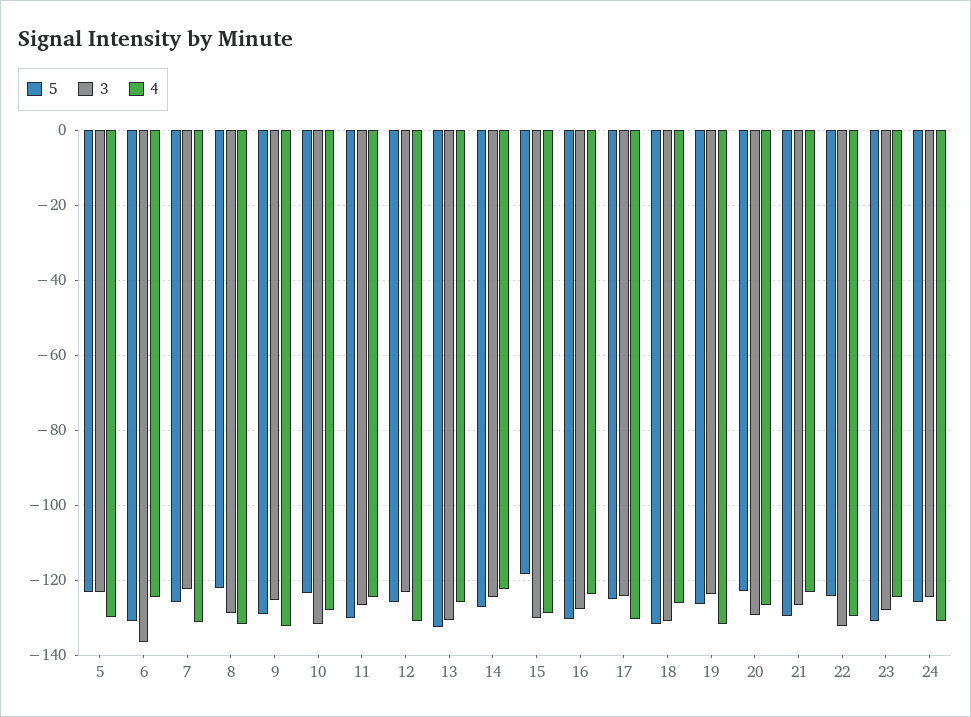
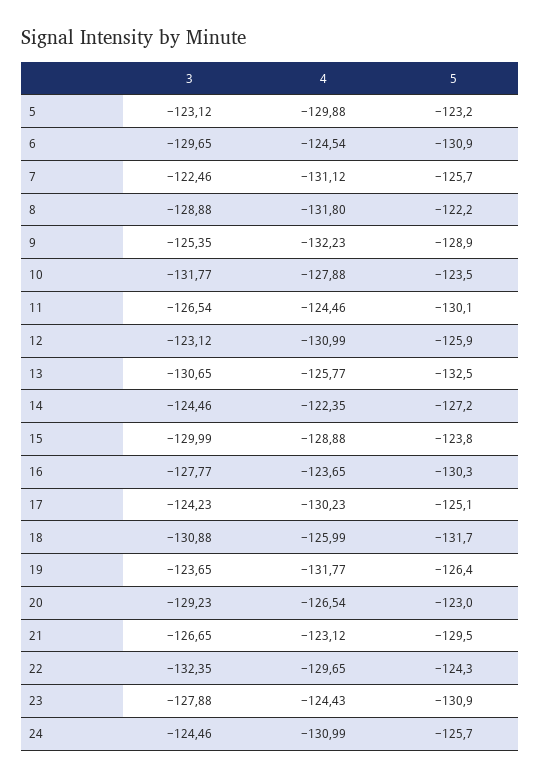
3, 6: -136 -> -129.65
5, 15: -118 -> -123.8

